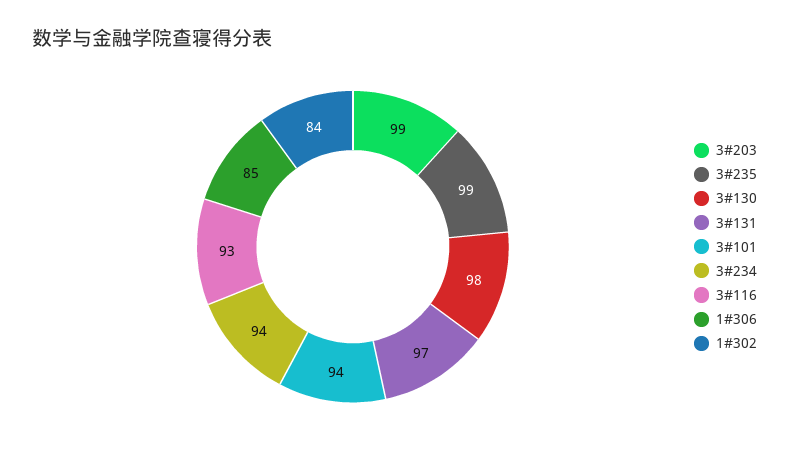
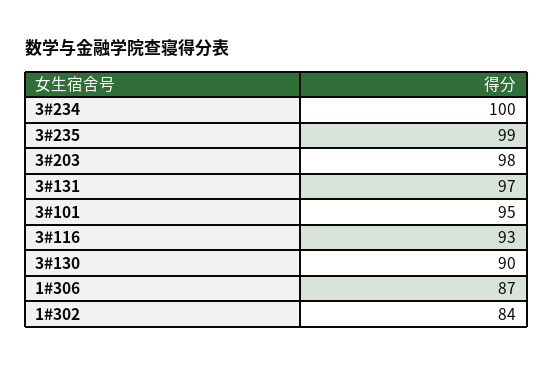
3#203: 99 -> 98
3#130: 98 -> 90
3#101: 94 -> 95
3#234: 94 -> 100
1#306: 85 -> 87

